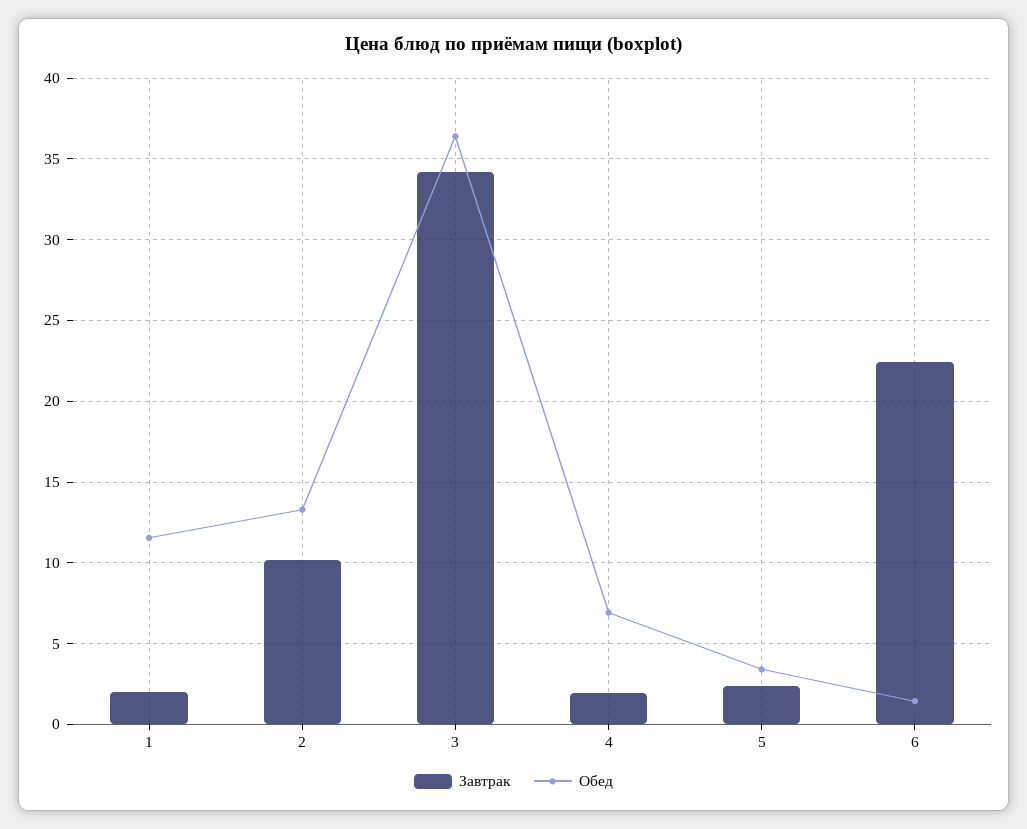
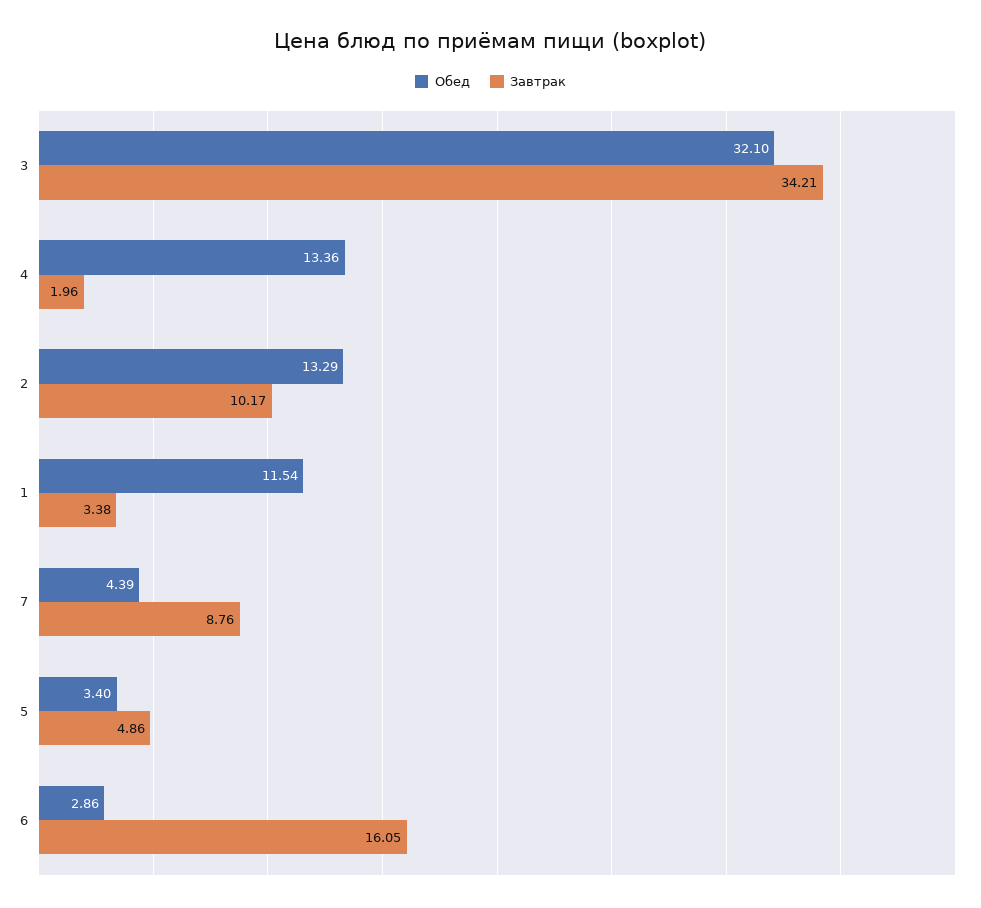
Завтрак, 1: 2 -> 3.38
Обед, 3: 36.5 -> 32.1
Обед, 4: 7 -> 13.36
Завтрак, 5: 2.5 -> 4.86
Завтрак, 6: 22.5 -> 16.05
Обед, 6: 1.5 -> 2.86
Обед, 7: none -> 4.39
Завтрак, 7: none -> 8.76

